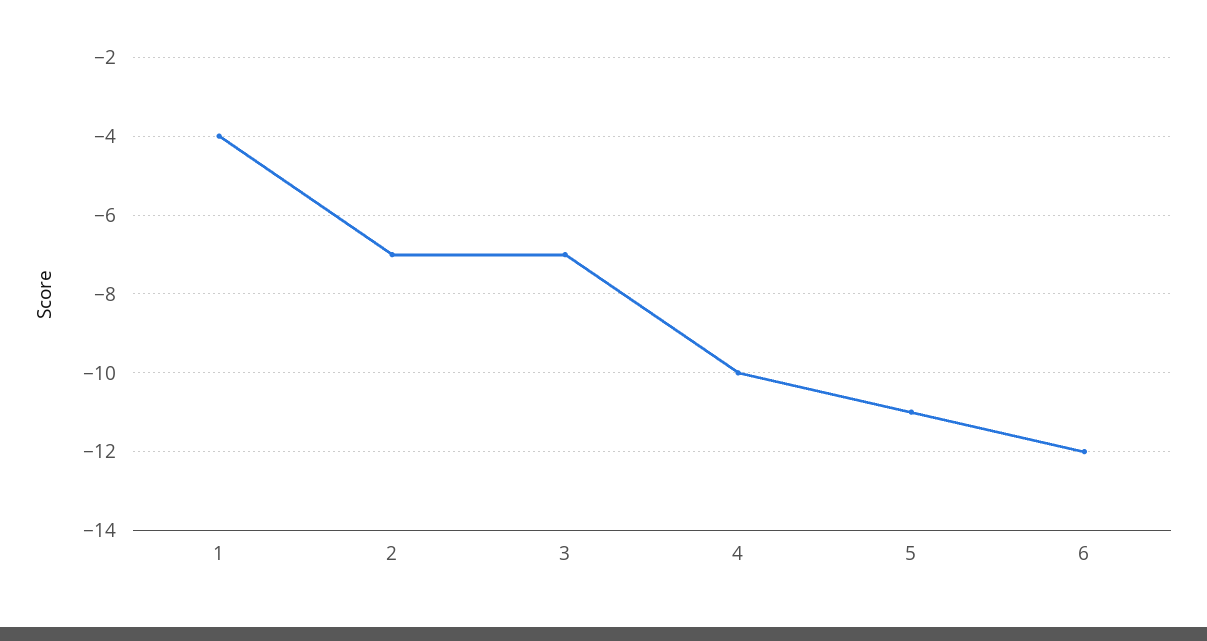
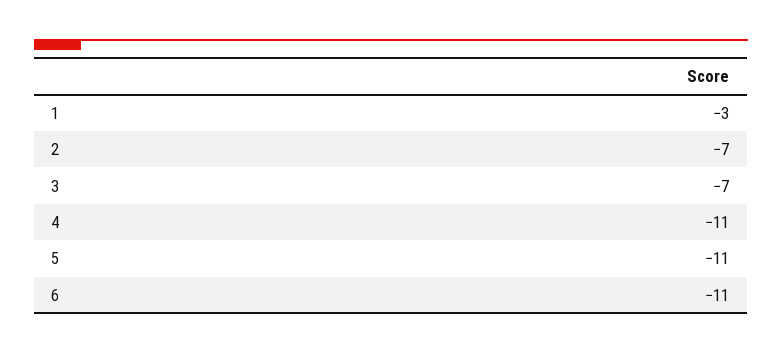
1: -4 -> -3
4: -10 -> -11
6: -12 -> -11

